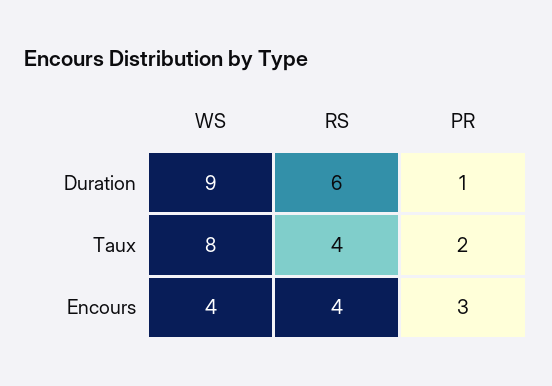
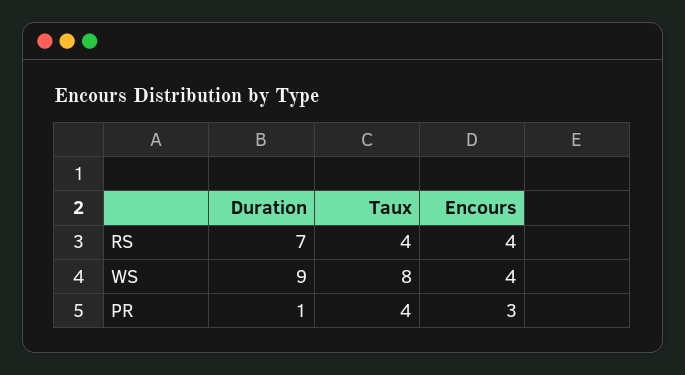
RS, Duration: 6 -> 7
PR, Taux: 2 -> 4

